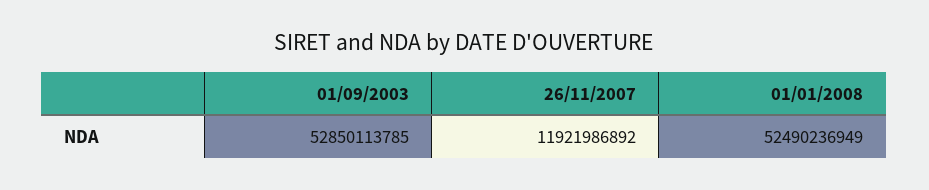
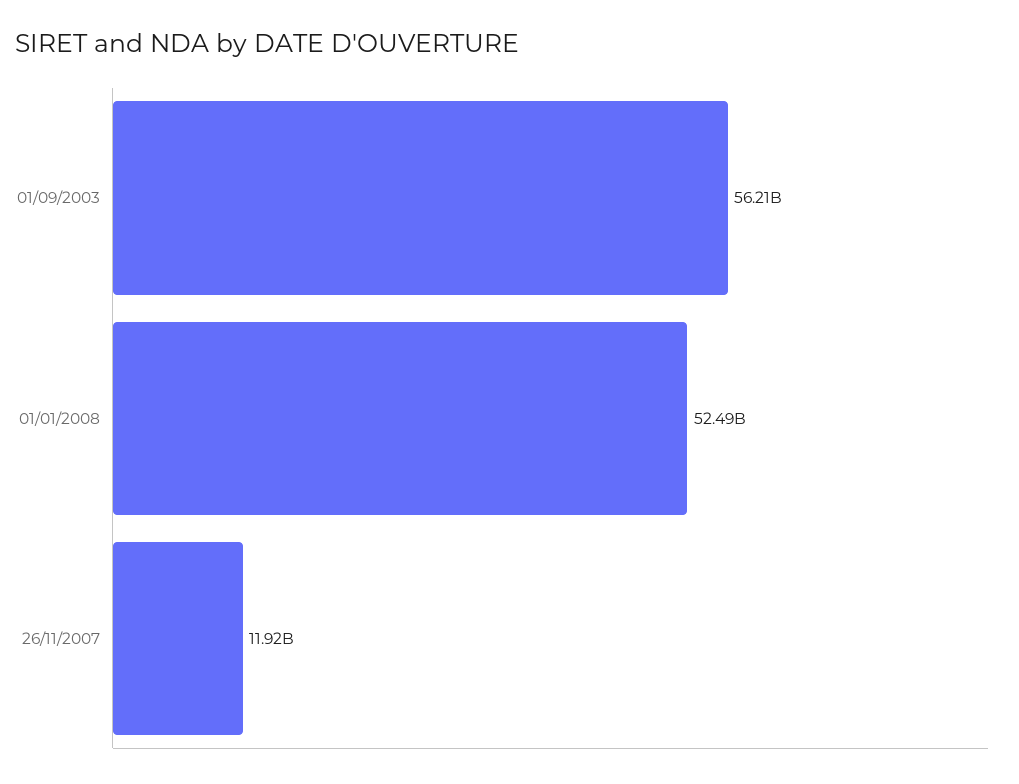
01/09/2003: 52850113785 -> 56210000000

